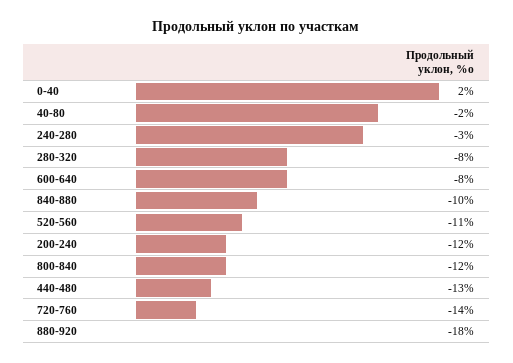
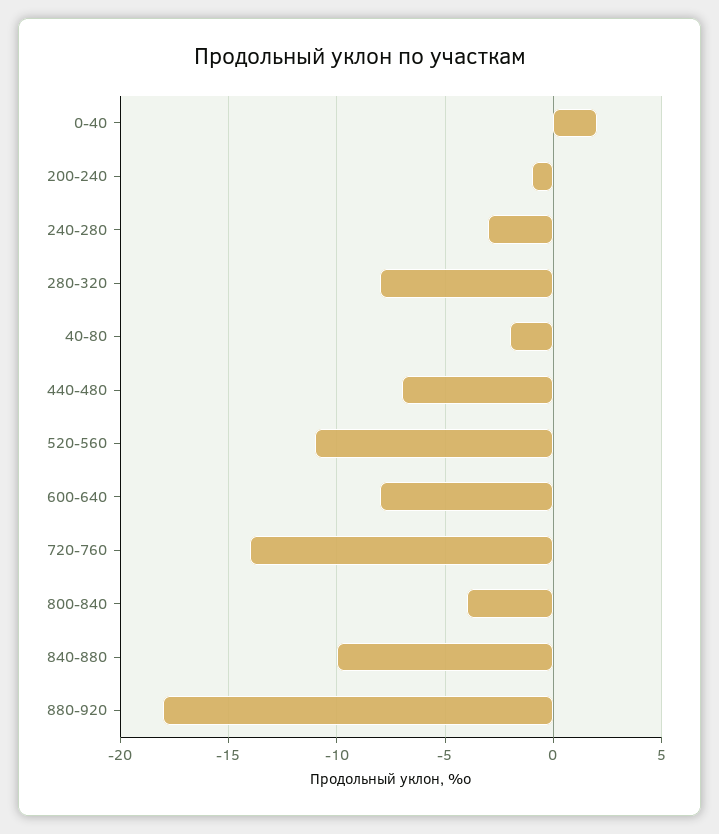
200-240: -12 -> -1
800-840: -12 -> -4
440-480: -13 -> -7

